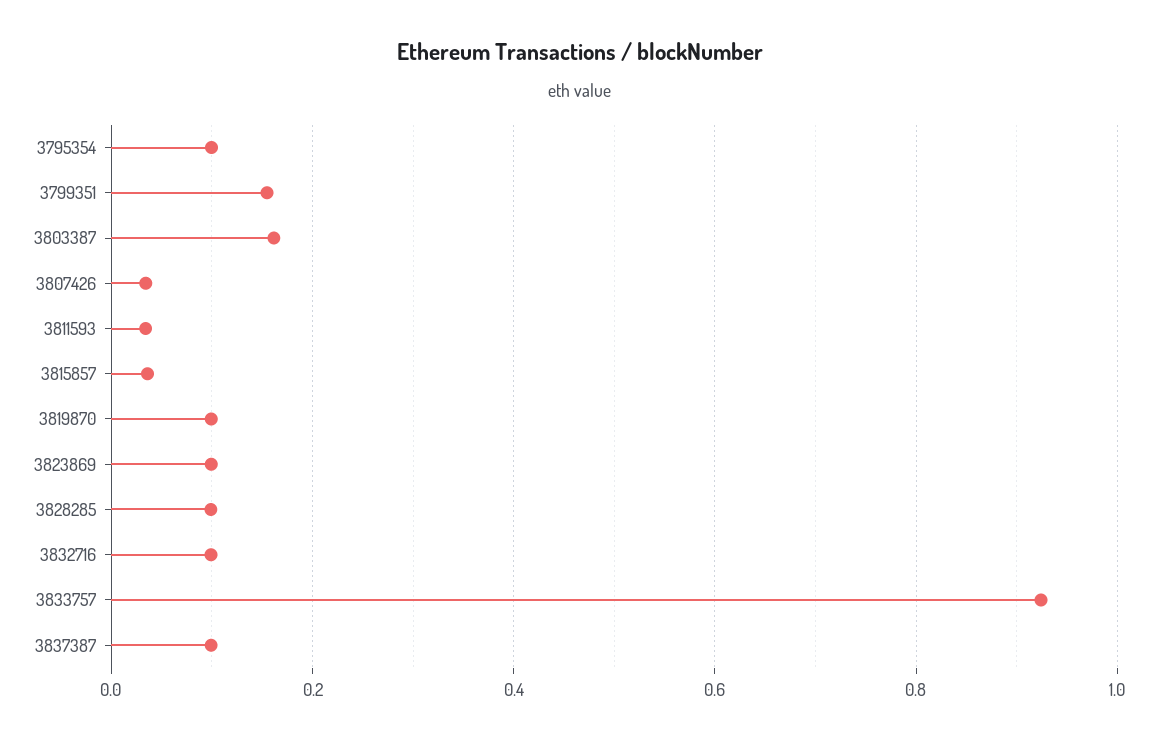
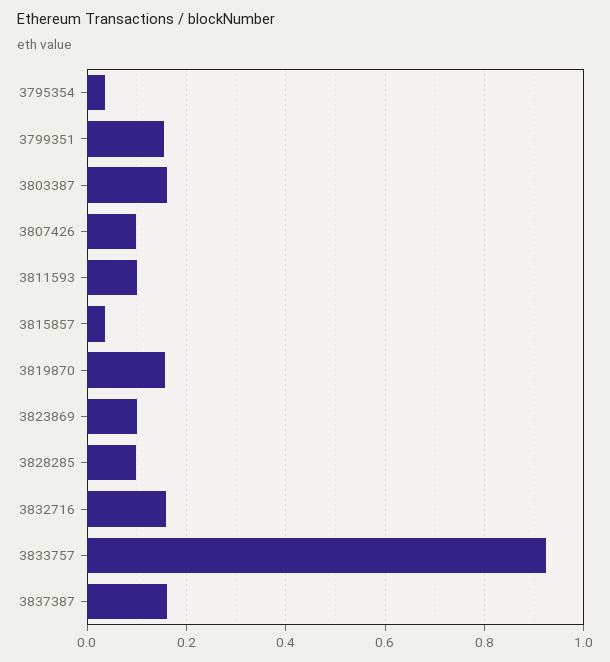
3795354: 0.1 -> 0.04
3807426: 0.04 -> 0.1
3811593: 0.04 -> 0.1
3819870: 0.1 -> 0.16
3832716: 0.1 -> 0.16
3837387: 0.1 -> 0.16

